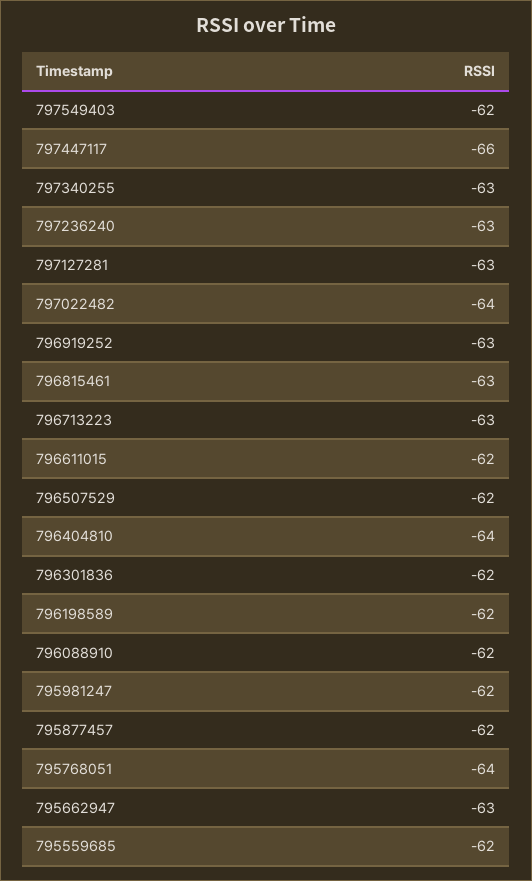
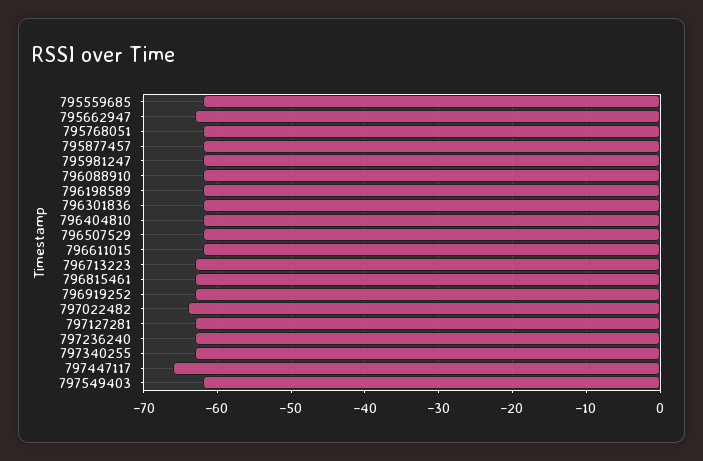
796404810: -64 -> -62
795768051: -64 -> -62

